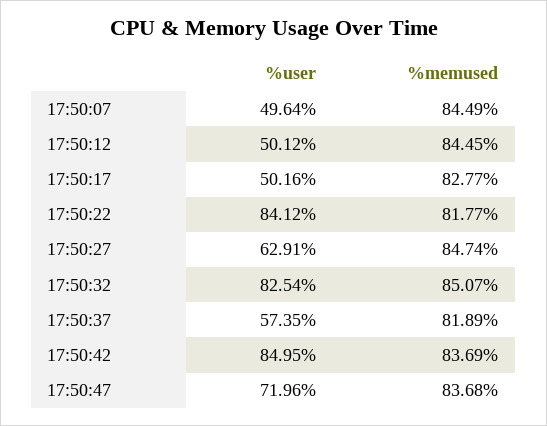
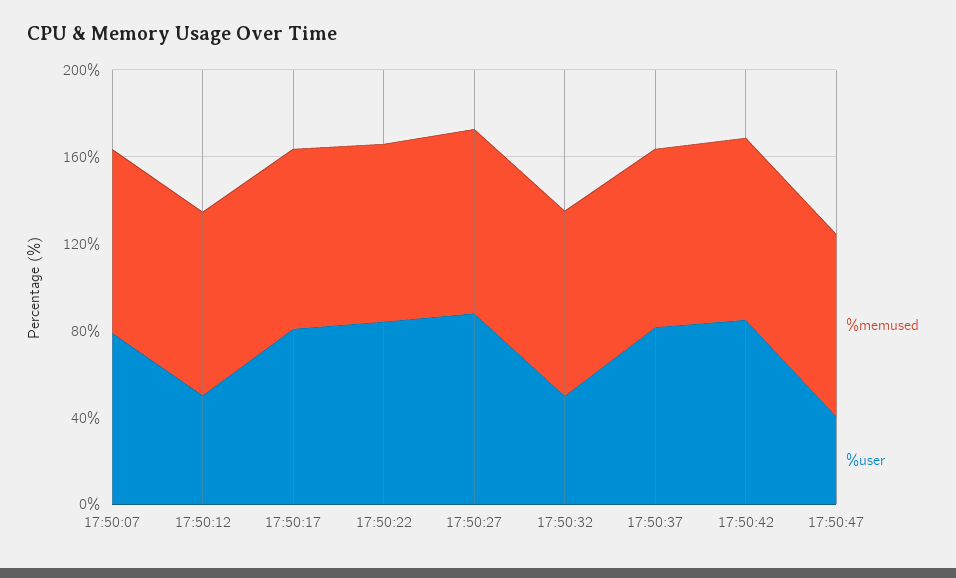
%user, 17:50:07: 49.64 -> 80
%user, 17:50:17: 50.16 -> 80
%user, 17:50:27: 62.91 -> 90
%user, 17:50:32: 82.54 -> 50
%user, 17:50:37: 57.35 -> 80
%user, 17:50:47: 71.96 -> 40

